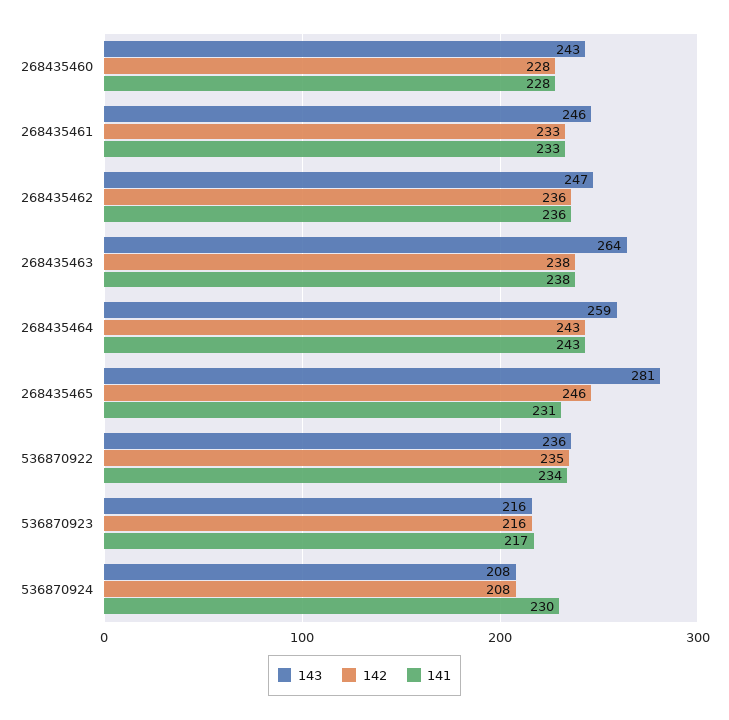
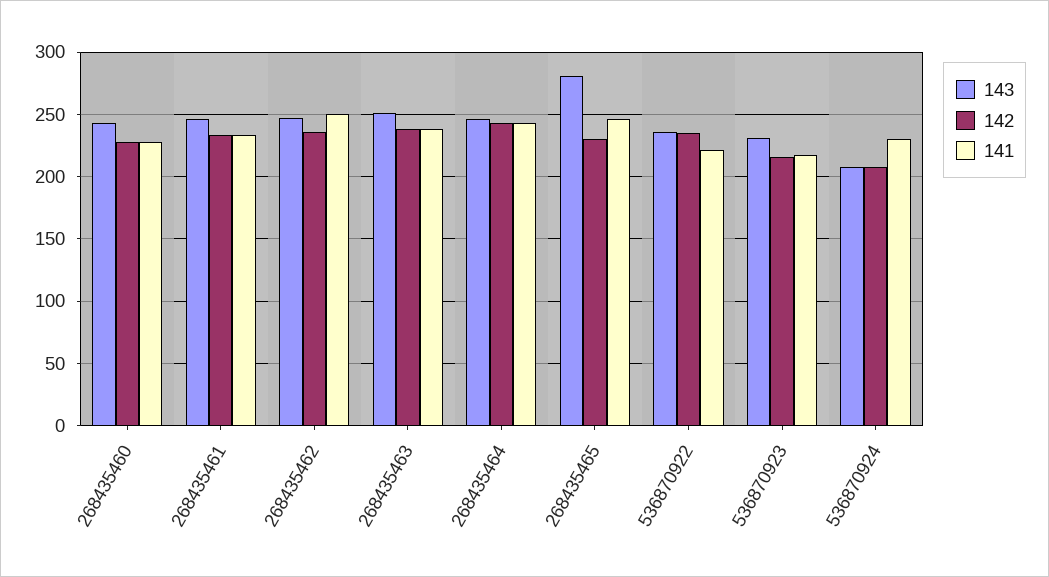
141, 268435462: 236 -> 250
143, 268435463: 264 -> 250
143, 268435464: 259 -> 245
142, 268435465: 246 -> 230
141, 268435465: 231 -> 245
141, 536870922: 234 -> 220
143, 536870923: 216 -> 230

